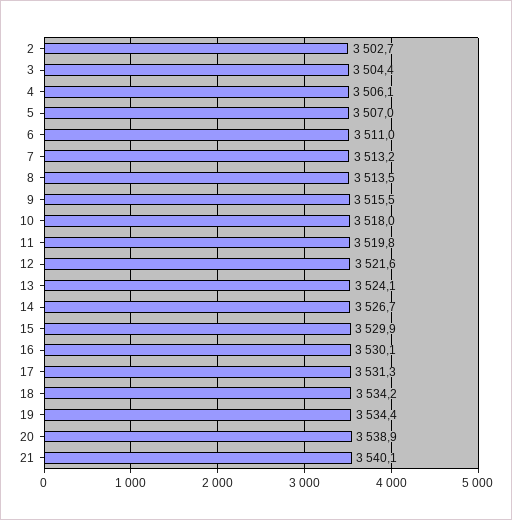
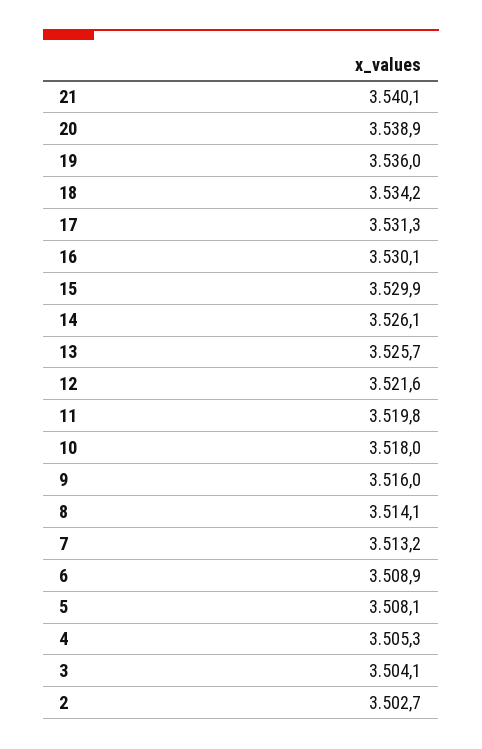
3: 3504.4 -> 3504.1
4: 3506.1 -> 3505.3
5: 3507 -> 3508.1
6: 3511 -> 3508.9
8: 3513.5 -> 3514.1
9: 3515.5 -> 3516
13: 3524.1 -> 3525.7
14: 3526.7 -> 3526.1
19: 3534.4 -> 3536

